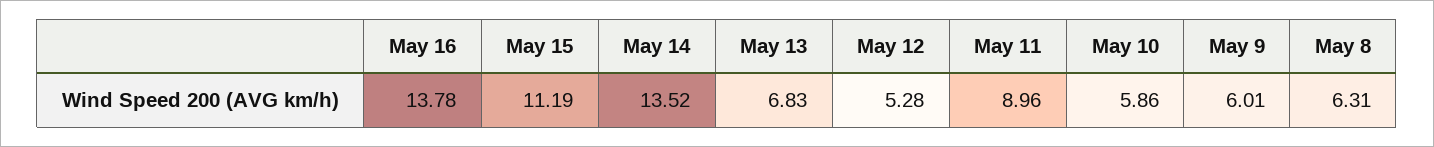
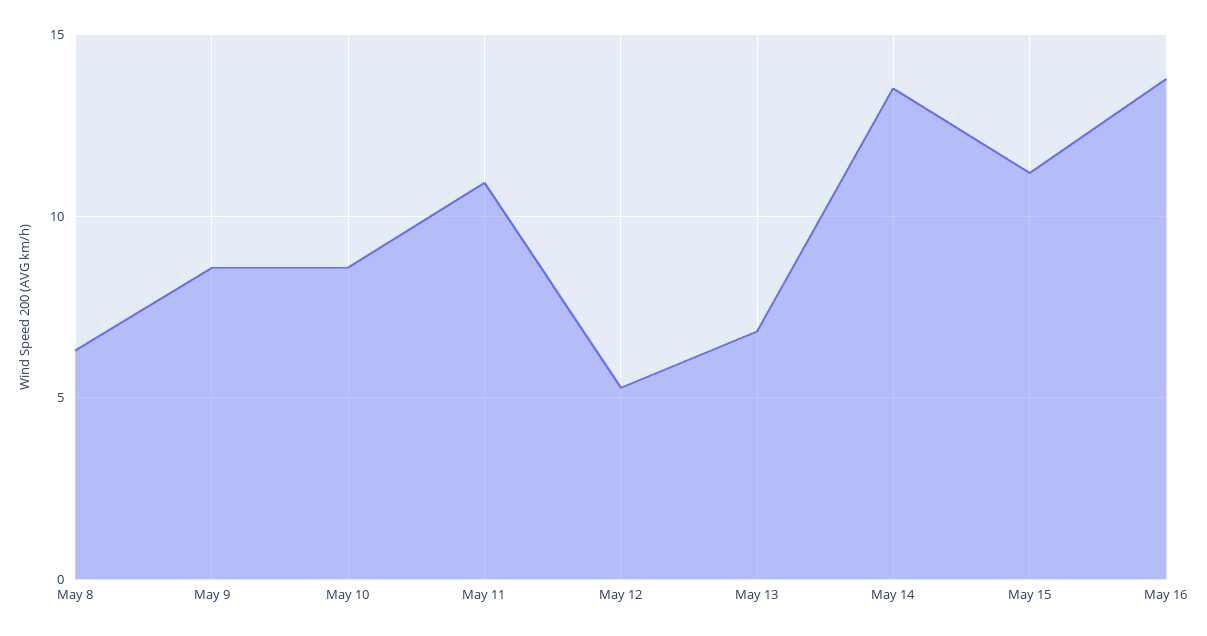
May 11: 8.96 -> 11
May 10: 5.86 -> 8.5
May 9: 6.01 -> 8.5

